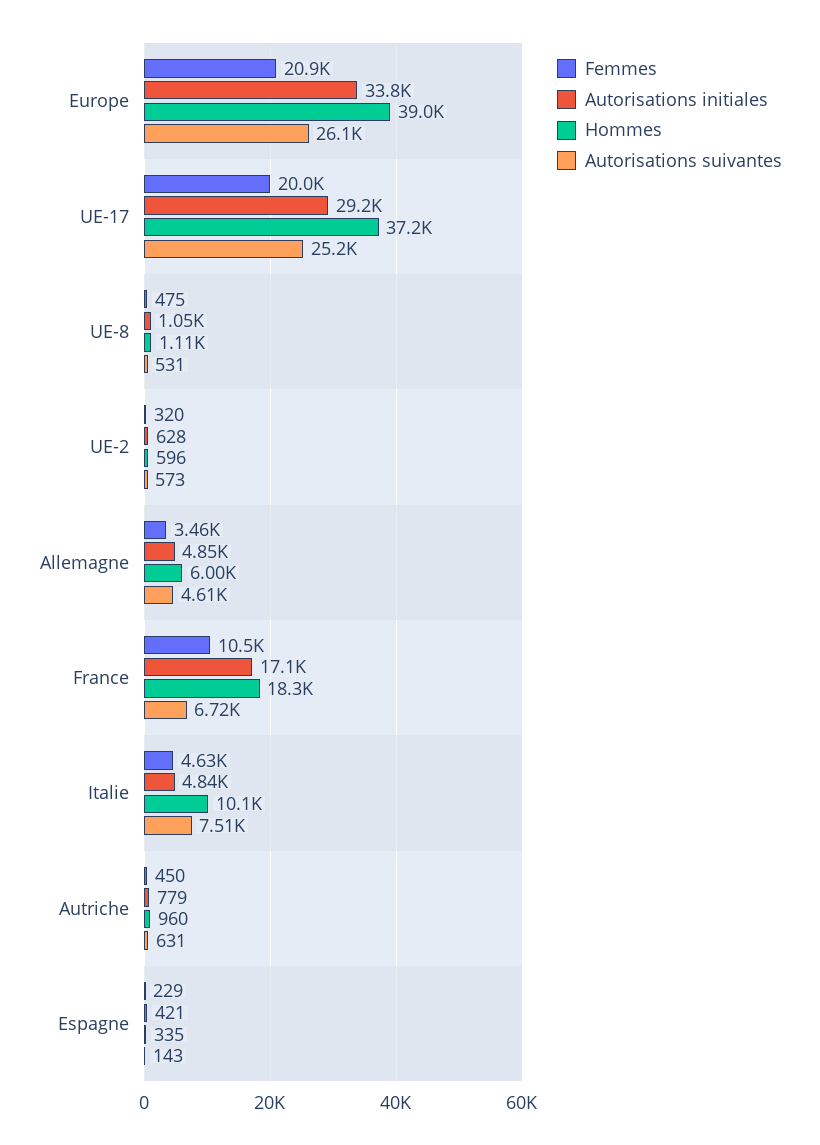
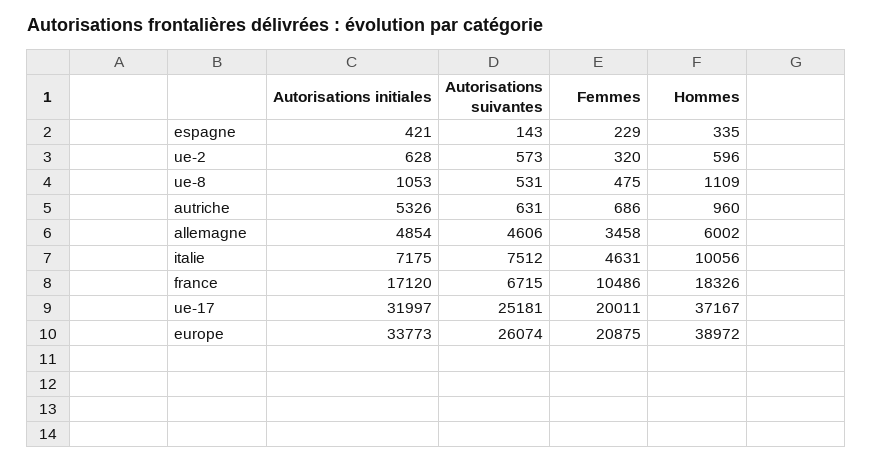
Autorisations initiales, UE-17: 29200 -> 31997
Autorisations initiales, Italie: 4840 -> 7175
Femmes, Autriche: 450 -> 686
Autorisations initiales, Autriche: 779 -> 5326

